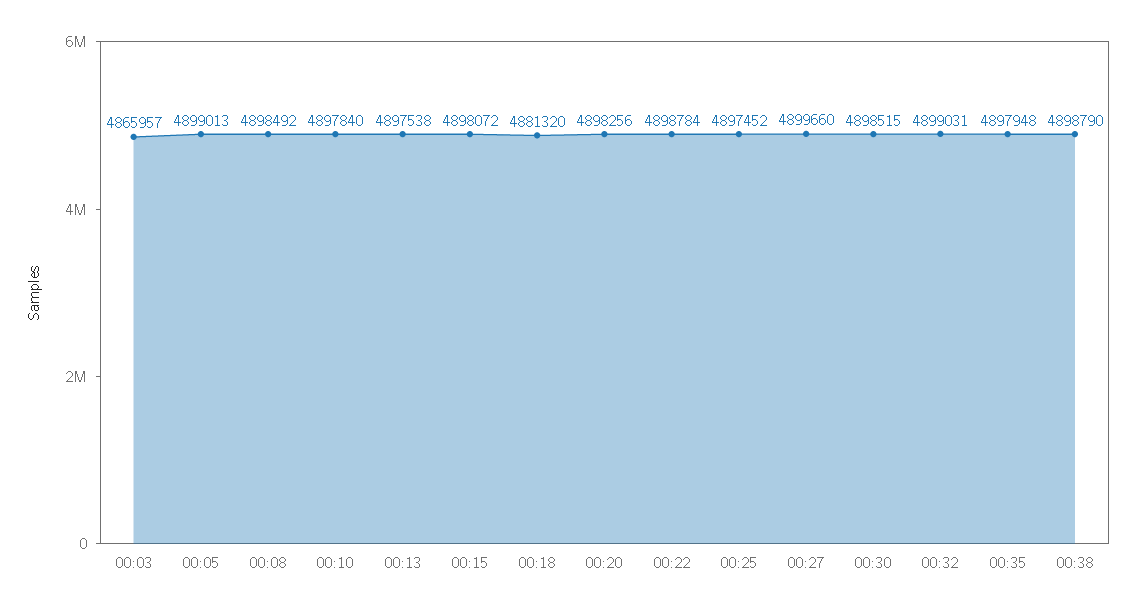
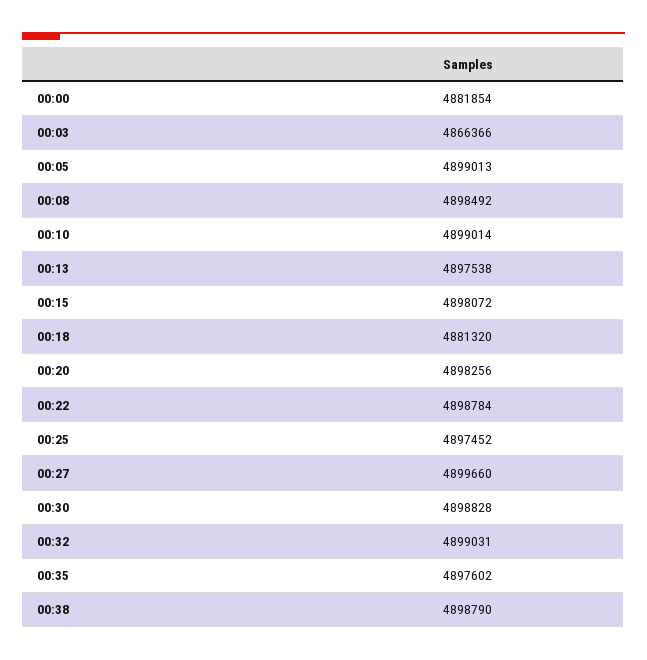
00:03: 4865957 -> 4866366
00:10: 4897840 -> 4899014
00:30: 4898515 -> 4898828
00:35: 4897948 -> 4897602
00:00: none -> 4881854

